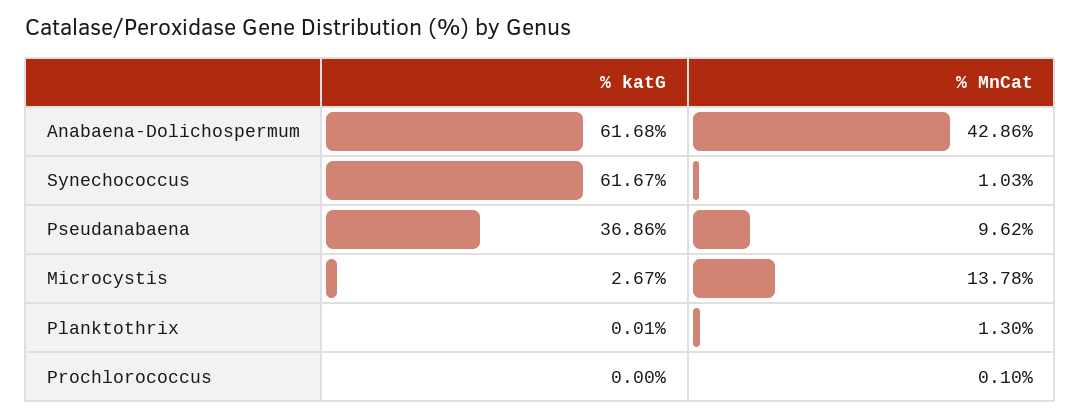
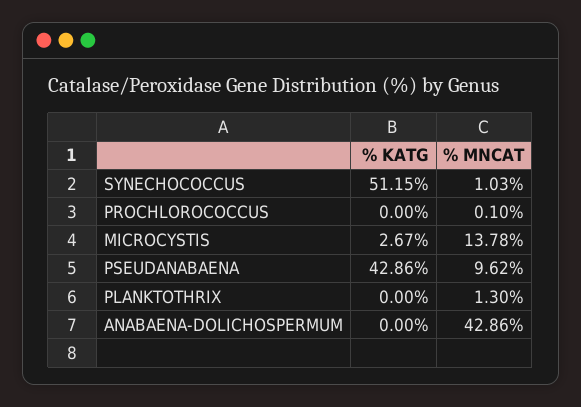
% katG, Anabaena-Dolichospermum: 61.68 -> 0
% katG, Synechococcus: 61.67 -> 51.15
% katG, Pseudanabaena: 36.86 -> 42.86
% katG, Planktothrix: 0.01 -> 0

